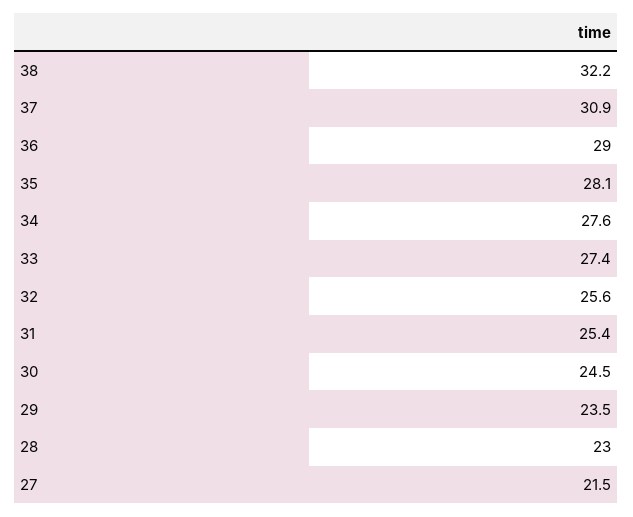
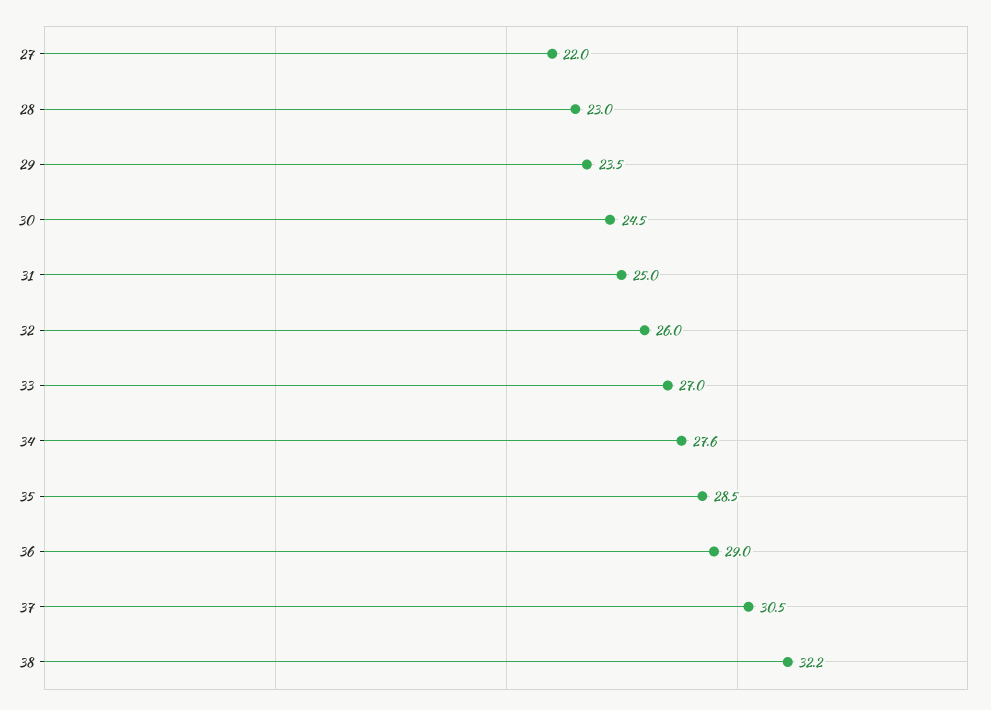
37: 30.9 -> 30.5
35: 28.1 -> 28.5
33: 27.4 -> 27
32: 25.6 -> 26
31: 25.4 -> 25
27: 21.5 -> 22

